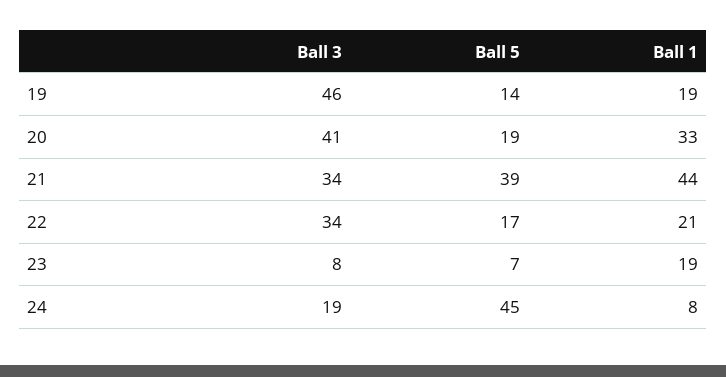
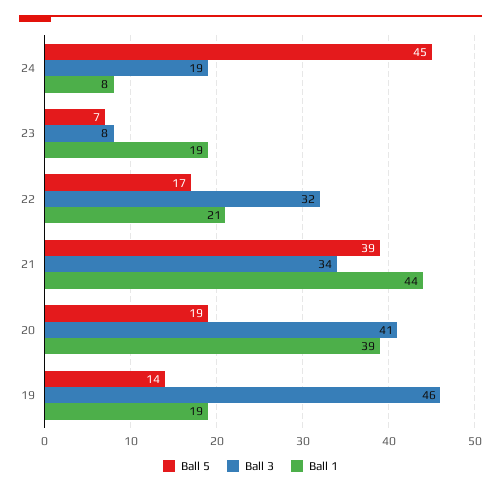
Ball 1, 20: 33 -> 39
Ball 3, 22: 34 -> 32

